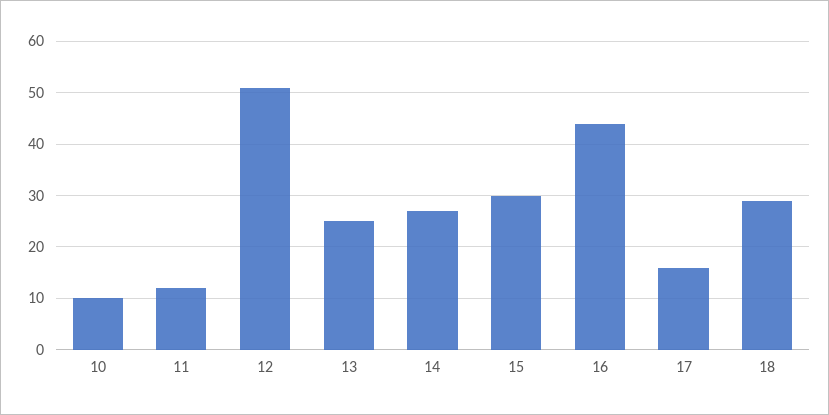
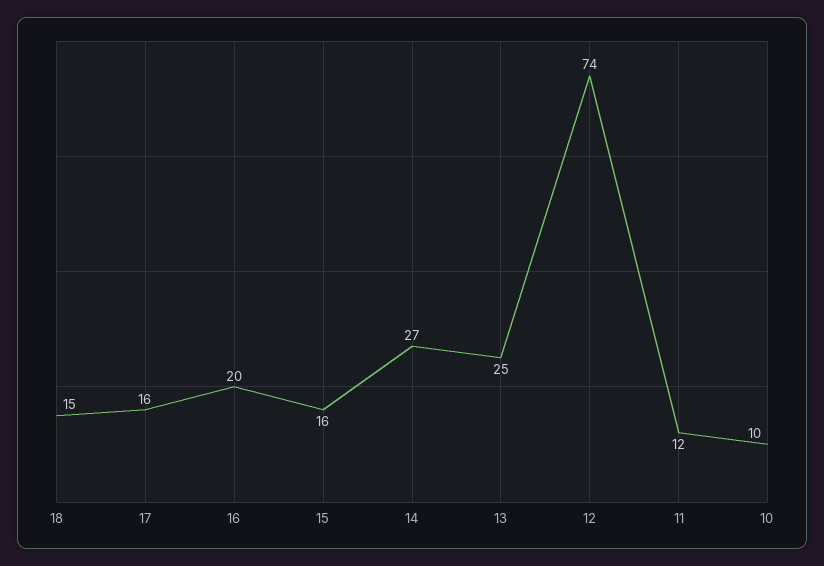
12: 50 -> 74
15: 30 -> 16
16: 45 -> 20
18: 30 -> 15

